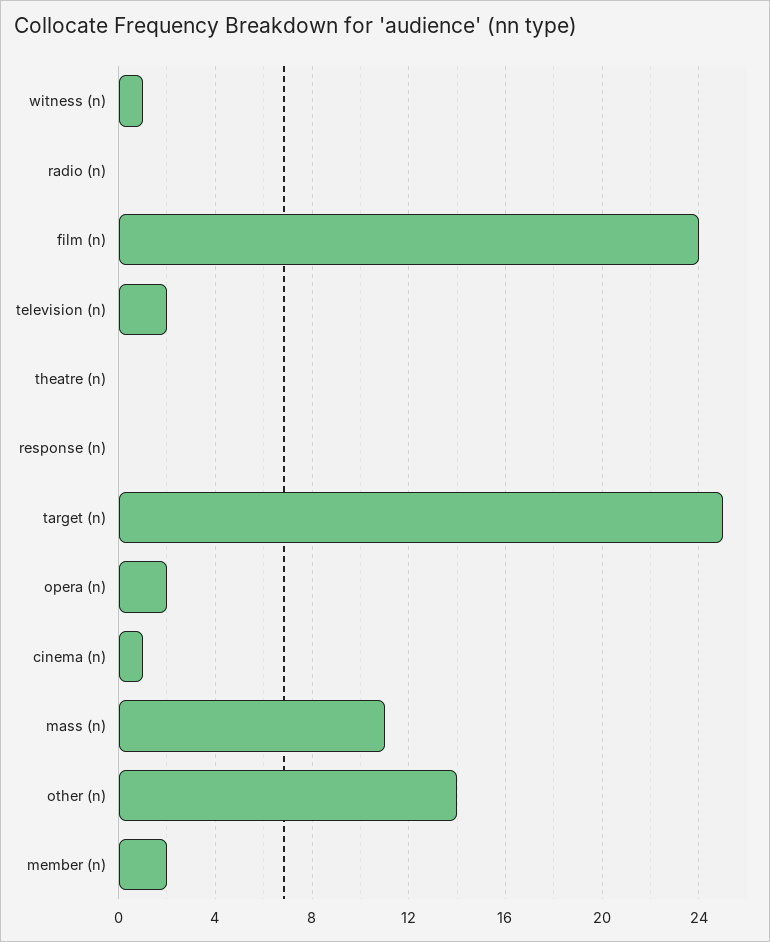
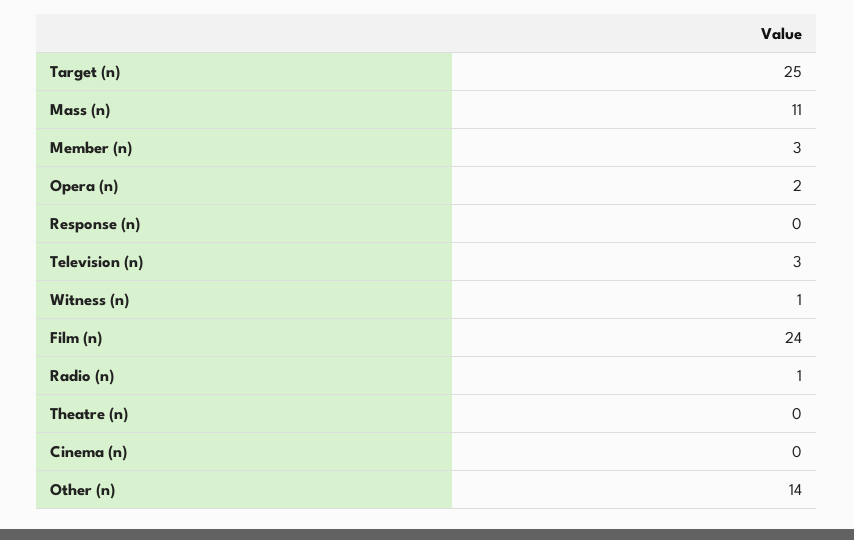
radio (n): 0 -> 1
television (n): 2 -> 3
cinema (n): 1 -> 0
member (n): 2 -> 3

